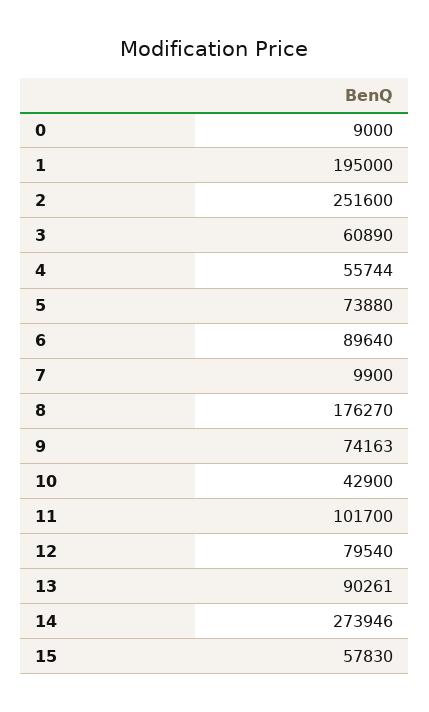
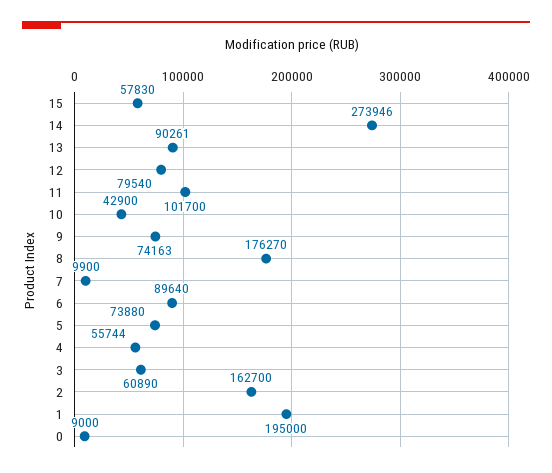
2: 251600 -> 162700

